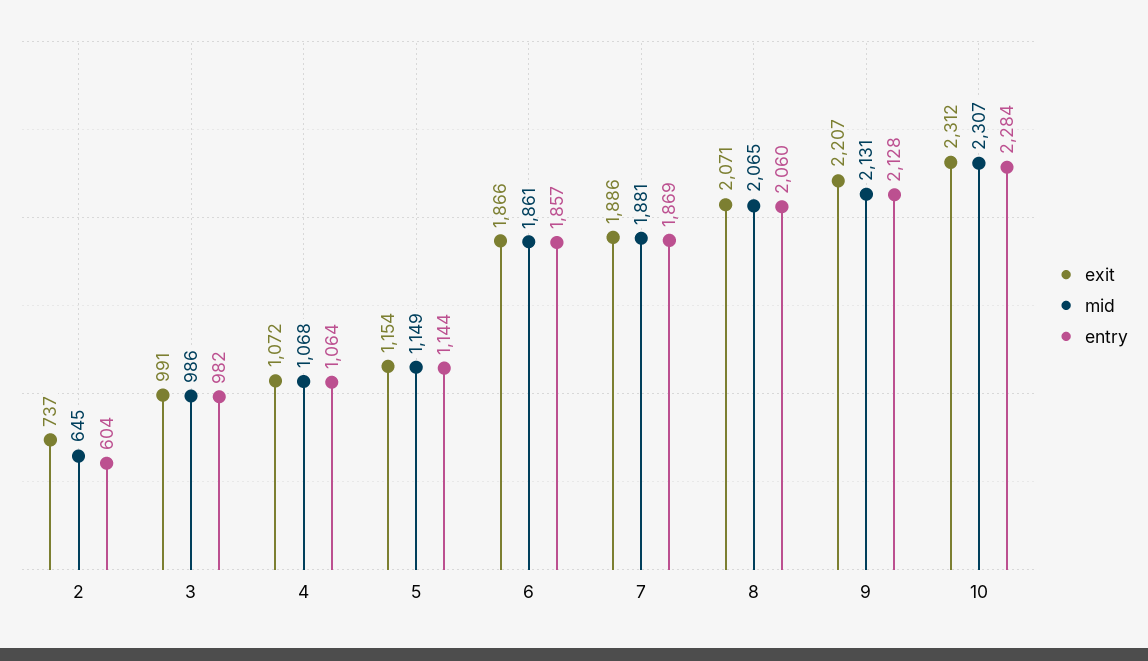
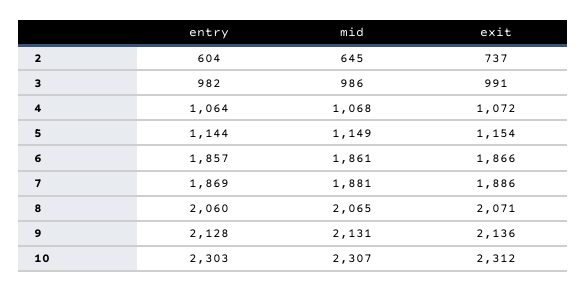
exit, 9: 2207 -> 2136
entry, 10: 2284 -> 2303

